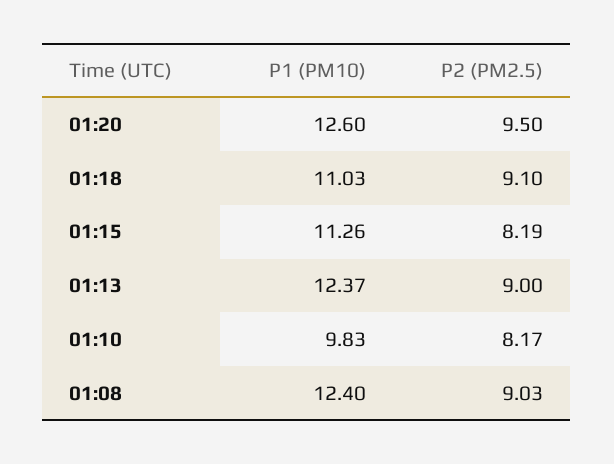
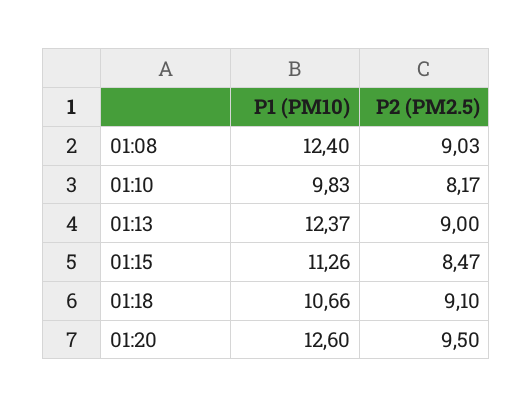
P1 (PM10), 01:18: 11.03 -> 10.66
P2 (PM2.5), 01:15: 8.19 -> 8.47

